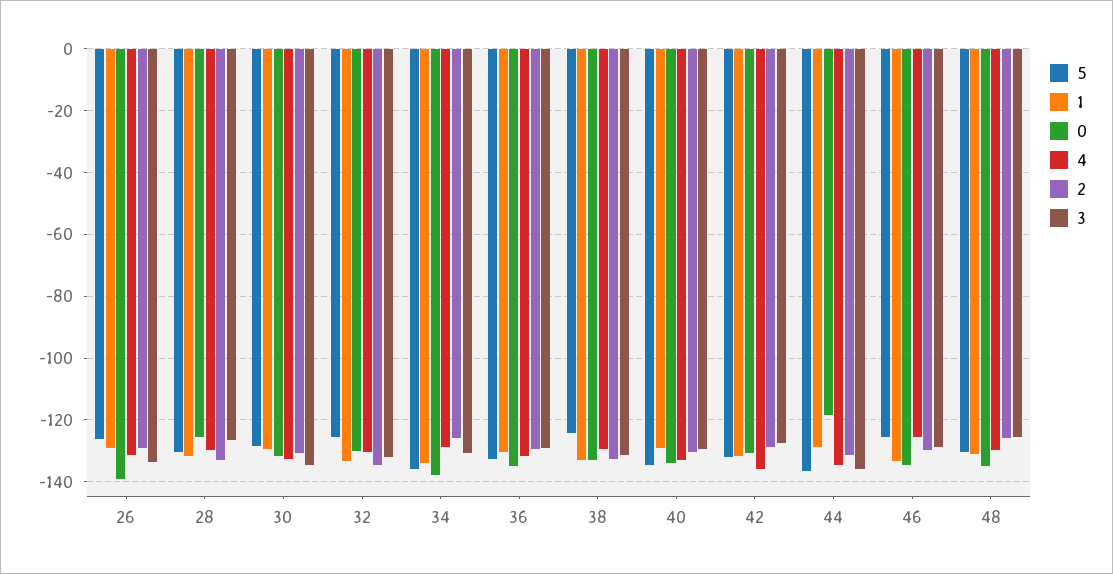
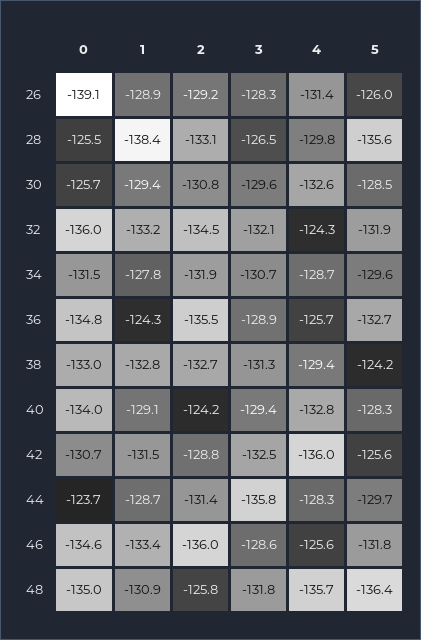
3, 26: -134 -> -128.3
5, 28: -130 -> -135.6
1, 28: -132 -> -138.4
0, 30: -132 -> -125.7
3, 30: -134 -> -129.6
5, 32: -126 -> -131.9
0, 32: -130 -> -136
4, 32: -130 -> -124.3
5, 34: -136 -> -129.6
1, 34: -134 -> -127.8
0, 34: -138 -> -131.5
2, 34: -126 -> -131.9
1, 36: -130 -> -124.3
4, 36: -132 -> -125.7
2, 36: -130 -> -135.5
5, 40: -134 -> -128.3
2, 40: -130 -> -124.2
5, 42: -132 -> -125.6
3, 42: -128 -> -132.5
5, 44: -136 -> -129.7
0, 44: -118 -> -123.7
4, 44: -134 -> -128.3
5, 46: -126 -> -131.8
2, 46: -130 -> -136
5, 48: -130 -> -136.4
4, 48: -130 -> -135.7
3, 48: -126 -> -131.8

